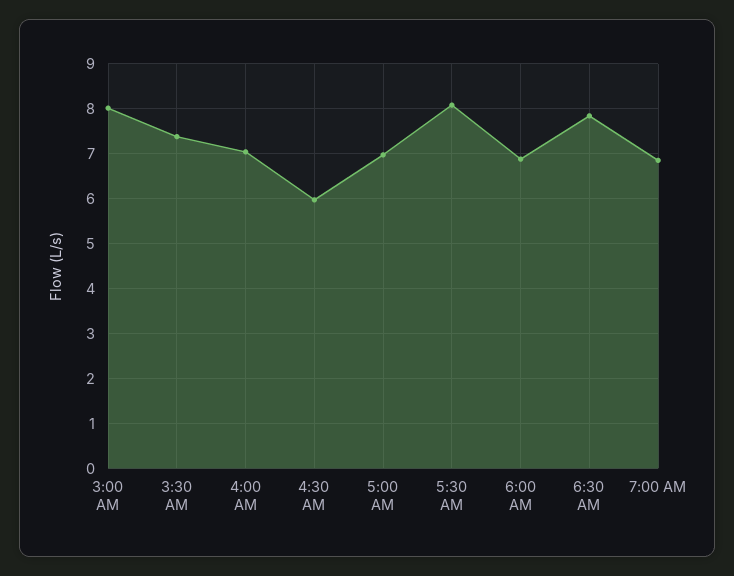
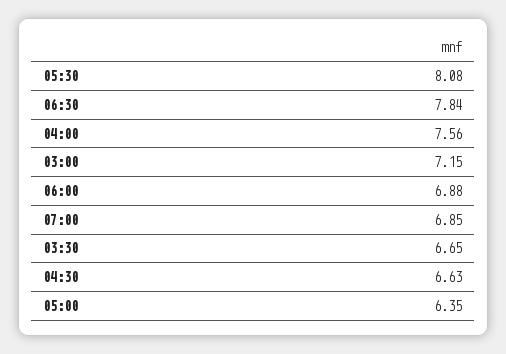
3:00 AM: 8 -> 7.15
3:30 AM: 7.4 -> 6.65
4:00 AM: 7 -> 7.56
4:30 AM: 6 -> 6.63
5:00 AM: 7 -> 6.35

